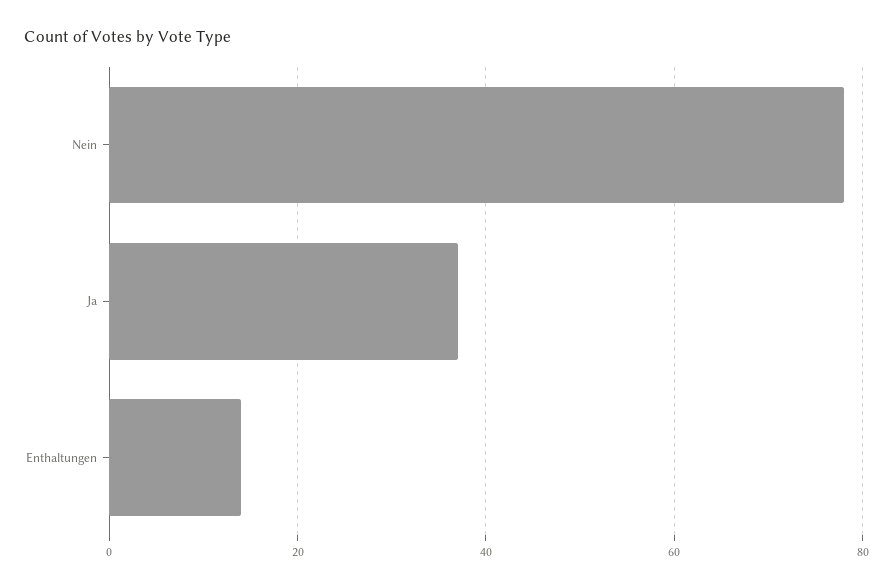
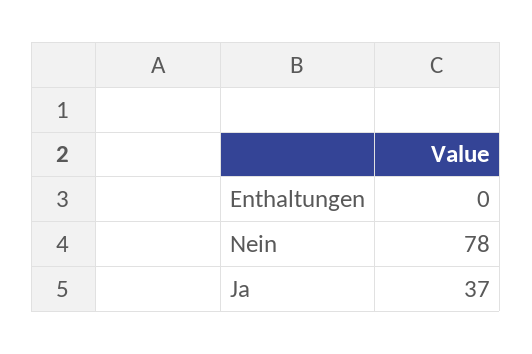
Enthaltungen: 15 -> 0

